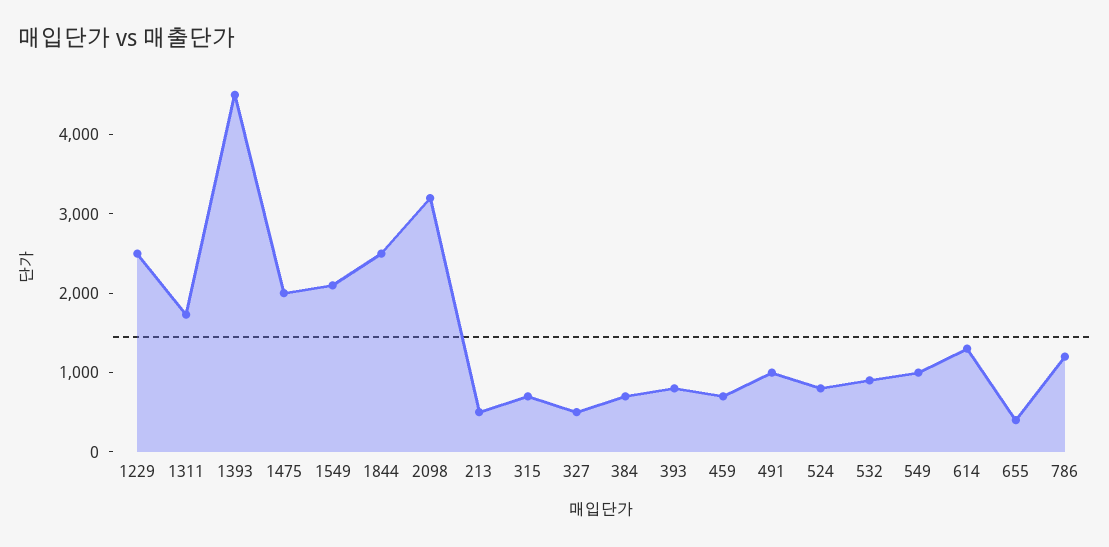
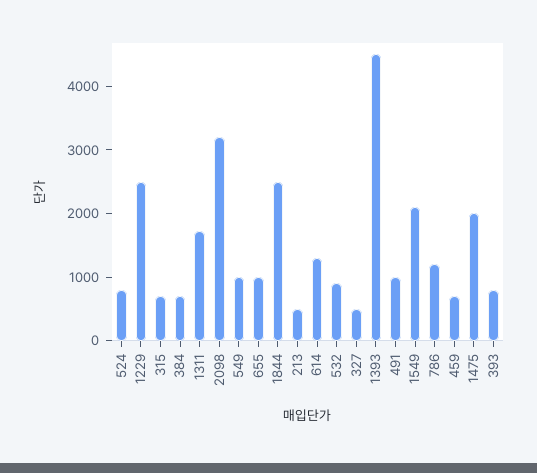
655: 400 -> 1000

